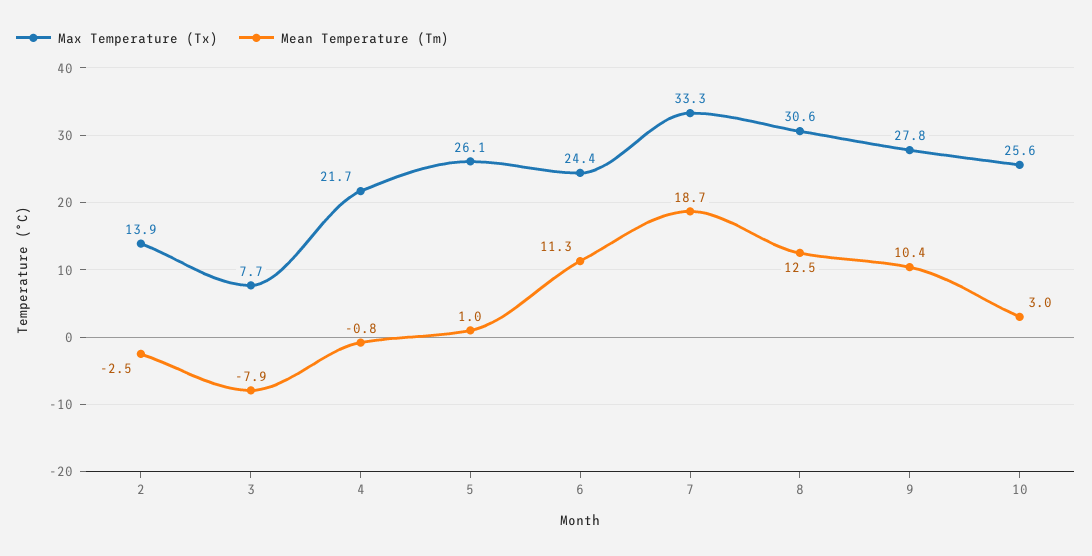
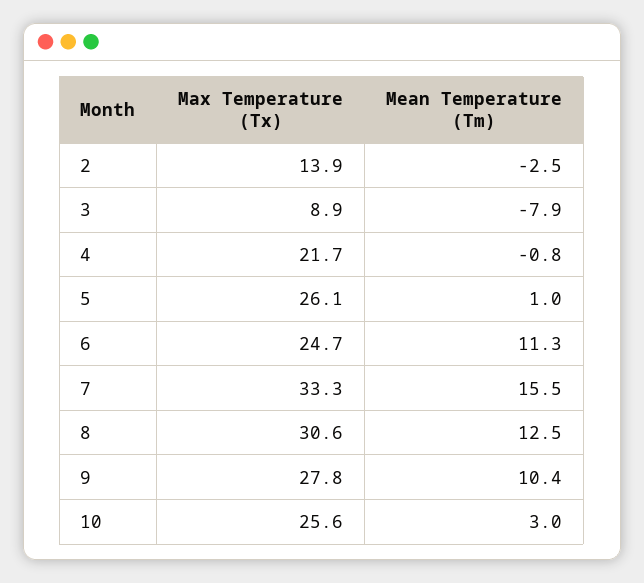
Max Temperature (Tx), 3: 7.7 -> 8.9
Max Temperature (Tx), 6: 24.4 -> 24.7
Mean Temperature (Tm), 7: 18.7 -> 15.5

